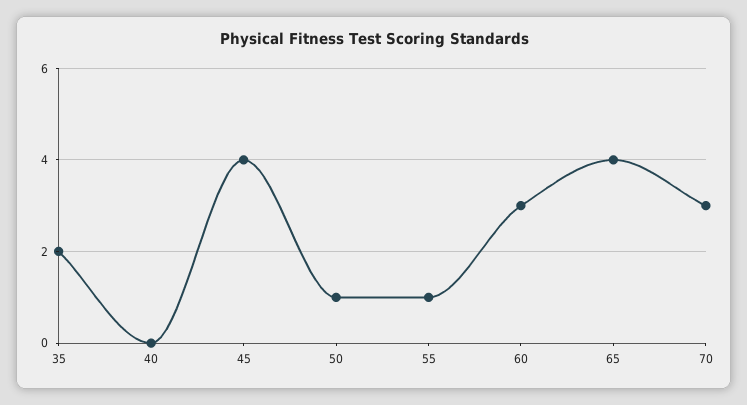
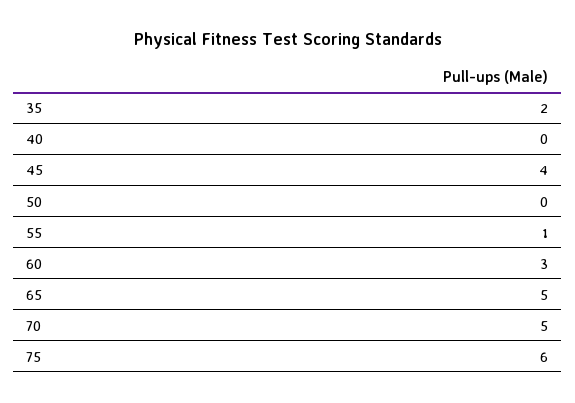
50: 1 -> 0
65: 4 -> 5
70: 3 -> 5
75: none -> 6

